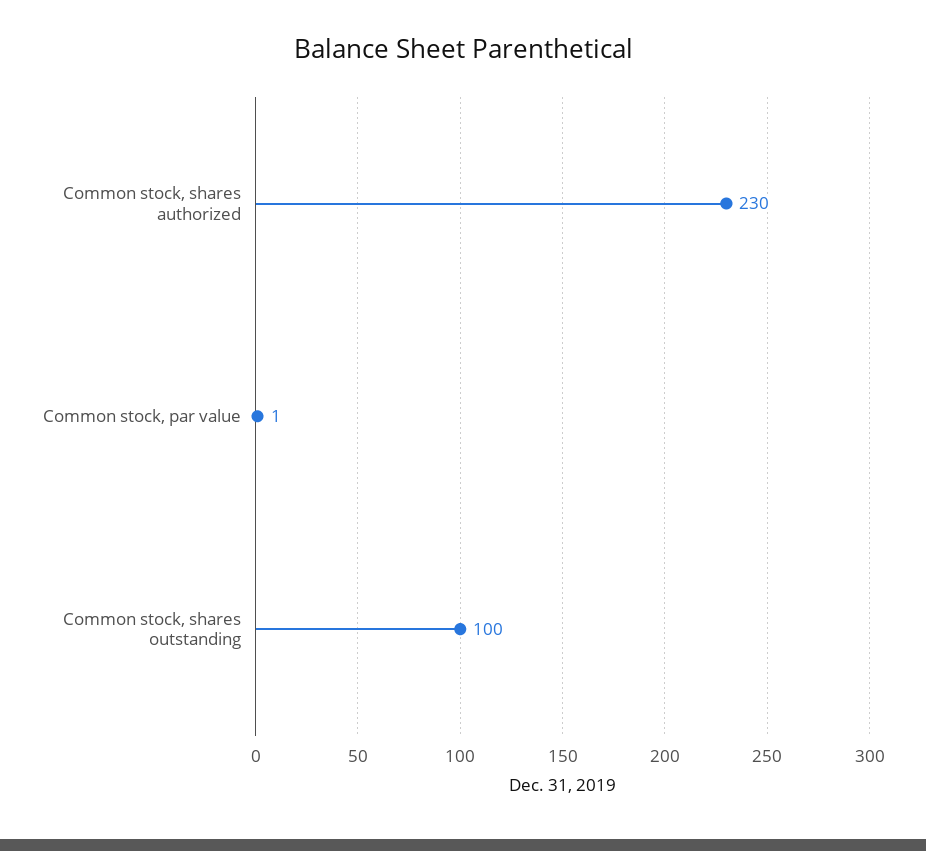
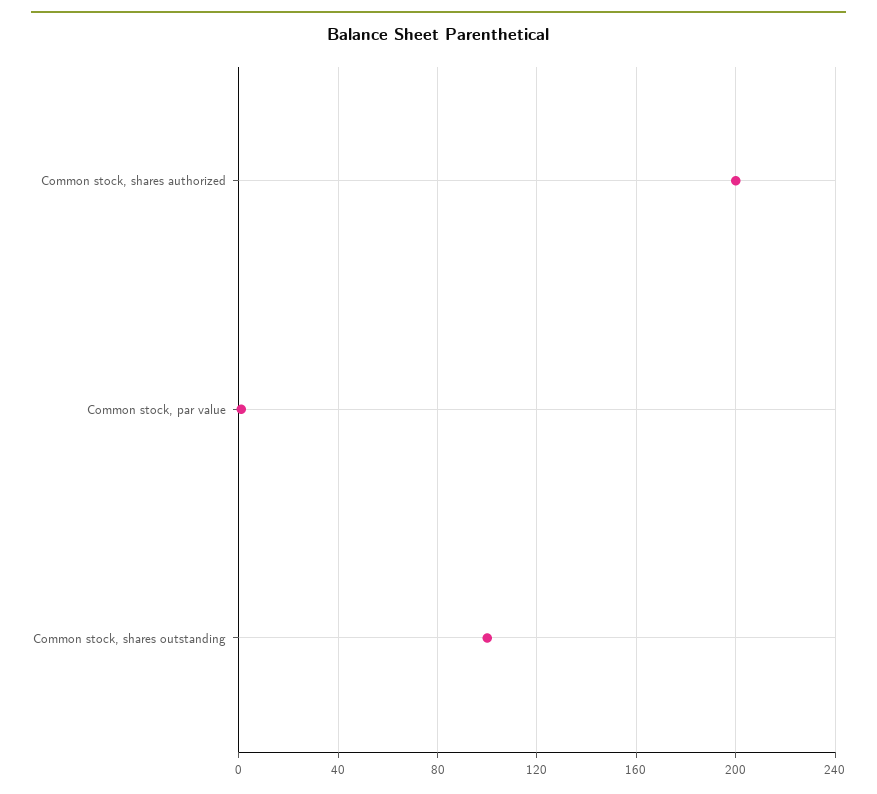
Common stock, shares authorized: 230 -> 200

